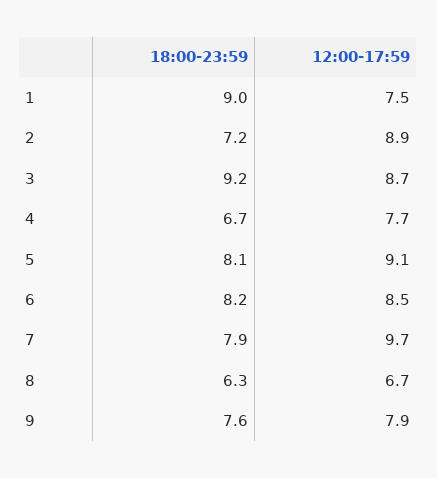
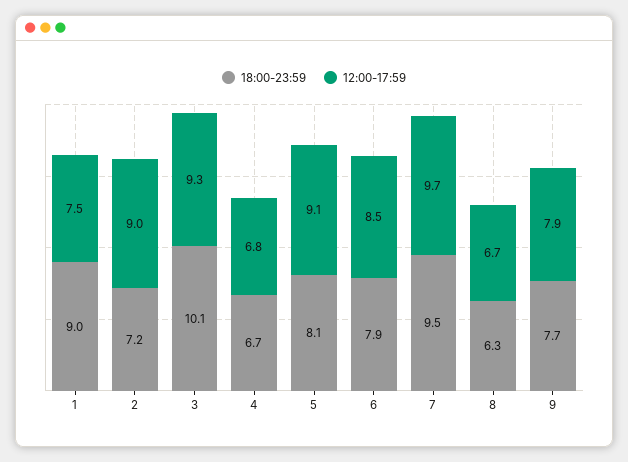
12:00-17:59, 2: 8.9 -> 9
18:00-23:59, 3: 9.2 -> 10.1
12:00-17:59, 3: 8.7 -> 9.3
12:00-17:59, 4: 7.7 -> 6.8
18:00-23:59, 6: 8.2 -> 7.9
18:00-23:59, 7: 7.9 -> 9.5
18:00-23:59, 9: 7.6 -> 7.7

